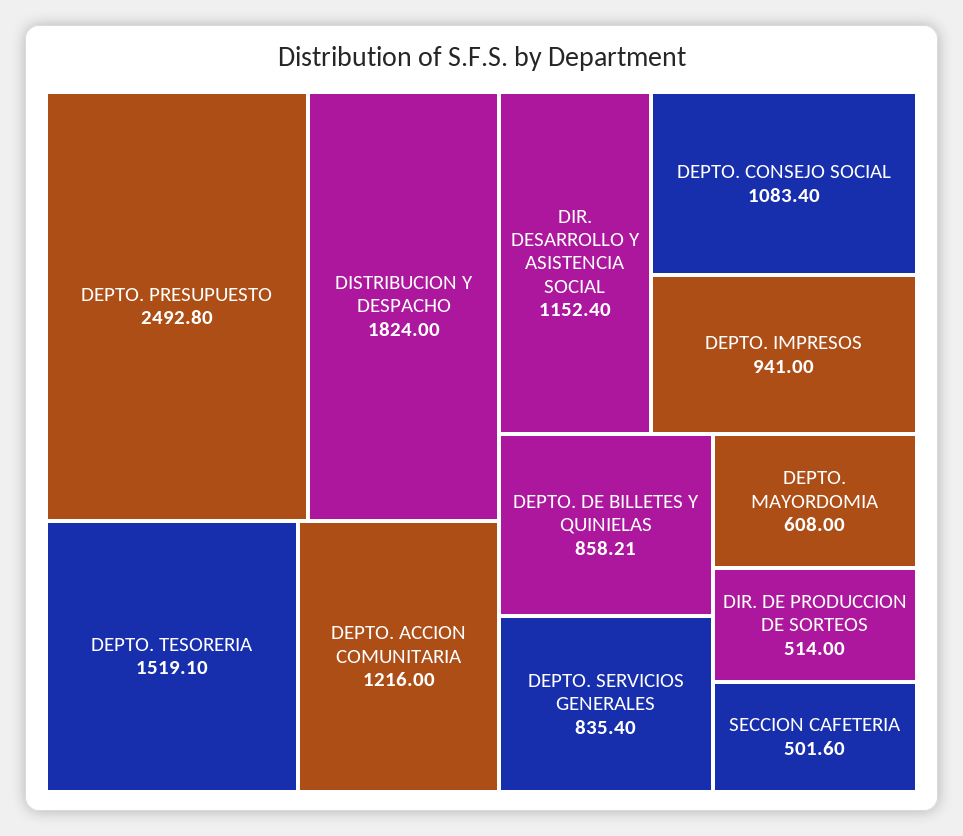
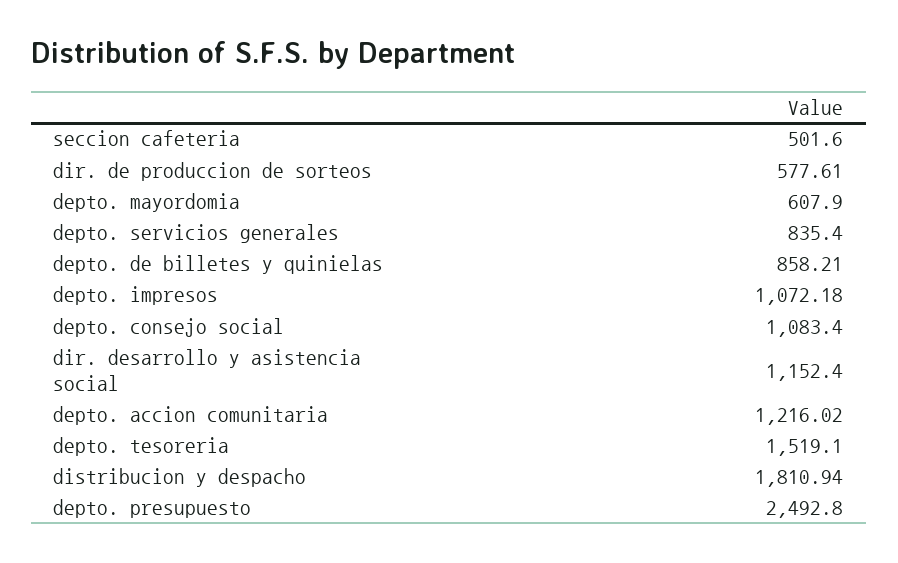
DISTRIBUCION Y DESPACHO: 1824 -> 1810.94
DEPTO. ACCION COMUNITARIA: 1216 -> 1216.02
DEPTO. IMPRESOS: 941 -> 1072.18
DEPTO. MAYORDOMIA: 608 -> 607.9
DIR. DE PRODUCCION DE SORTEOS: 514 -> 577.61

